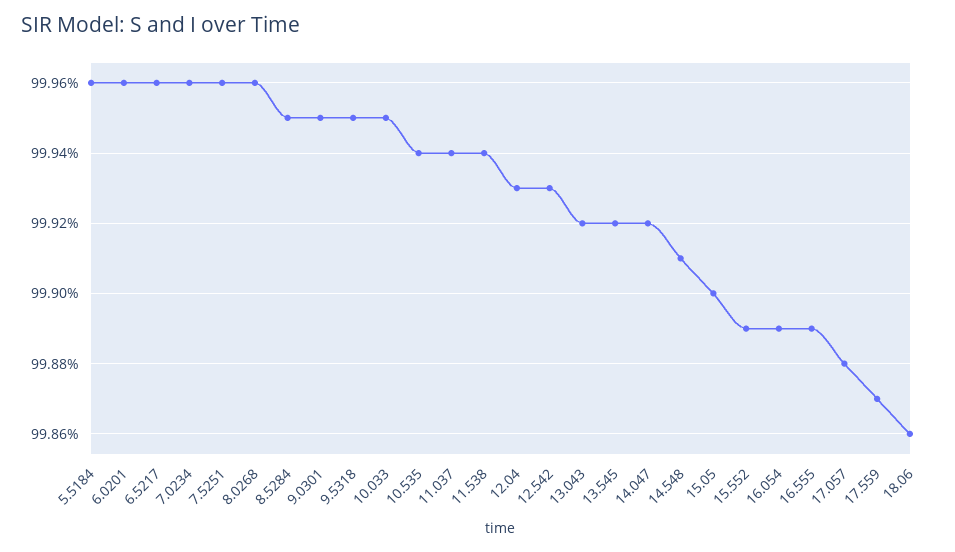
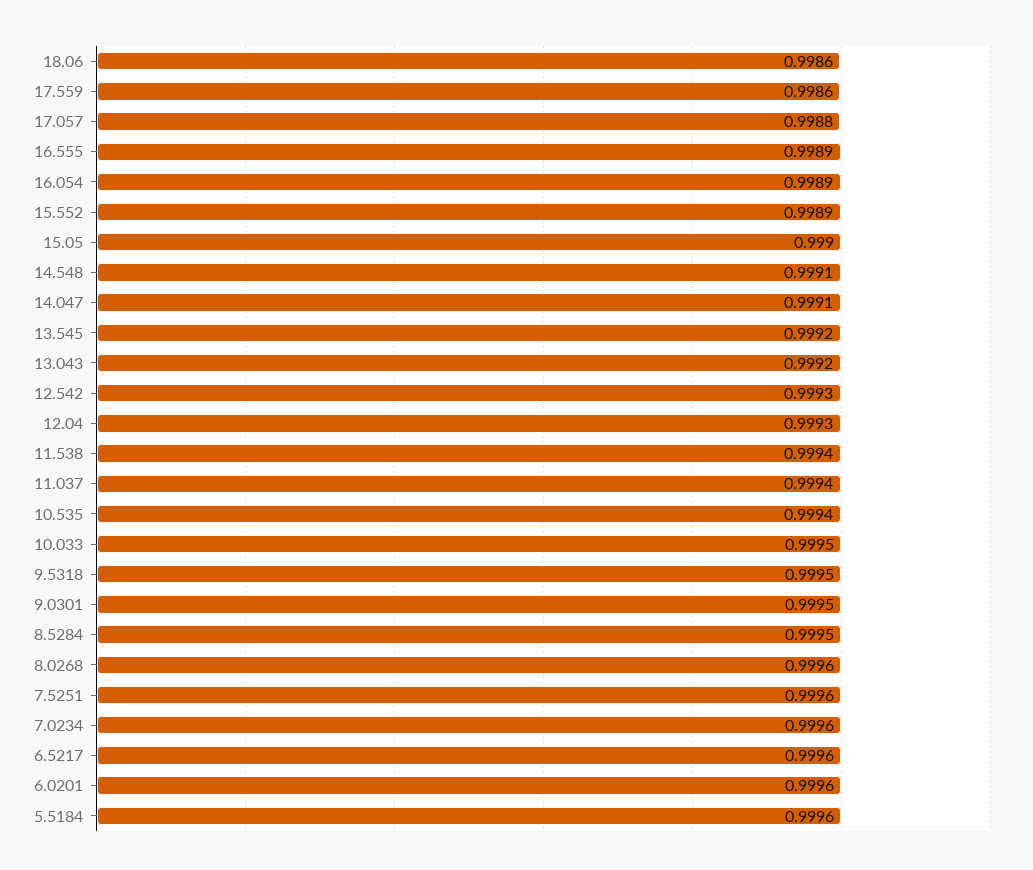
14.047: 0.9992 -> 0.9991
17.559: 0.9987 -> 0.9986

